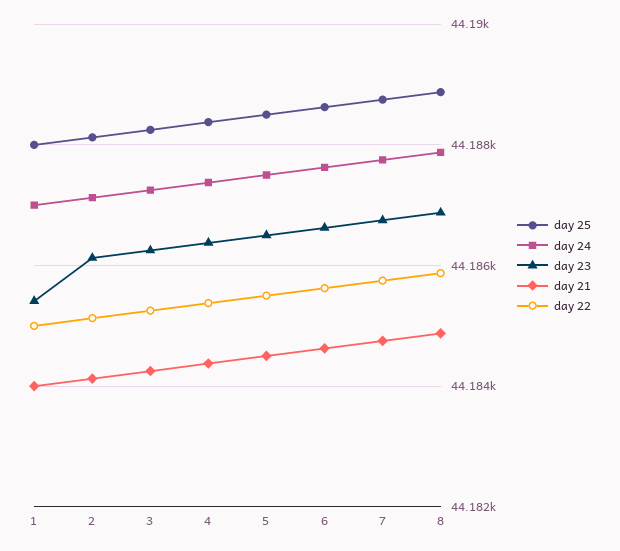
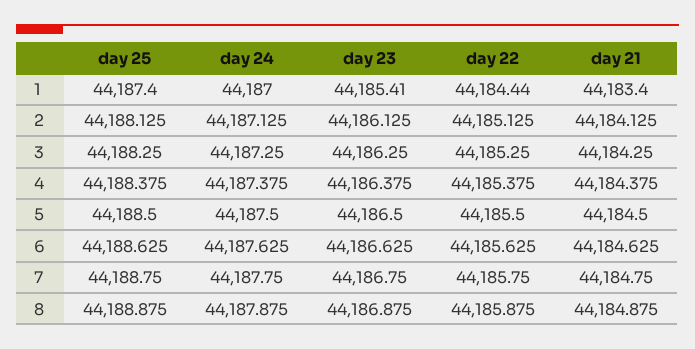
day 25, 1: 44188 -> 44187.4
day 21, 1: 44184 -> 44183.4
day 22, 1: 44185 -> 44184.44

